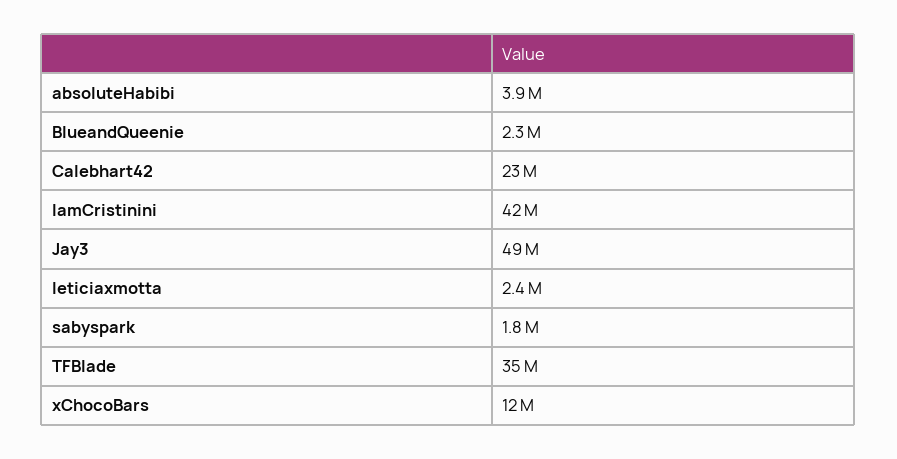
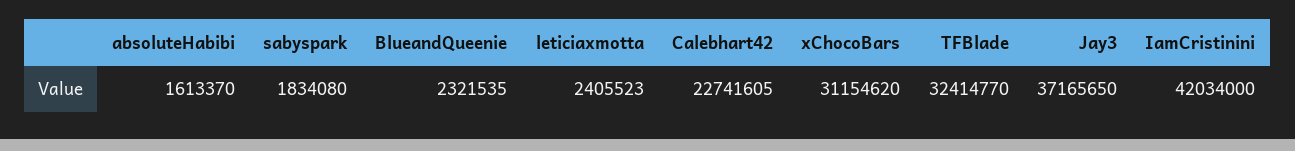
absoluteHabibi: 3900000 -> 1613370
Jay3: 49000000 -> 37165650
TFBlade: 35000000 -> 32414770
xChocoBars: 12000000 -> 31154620

